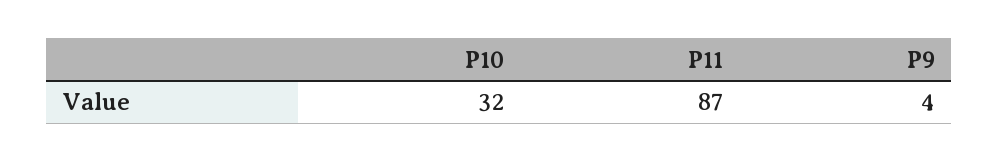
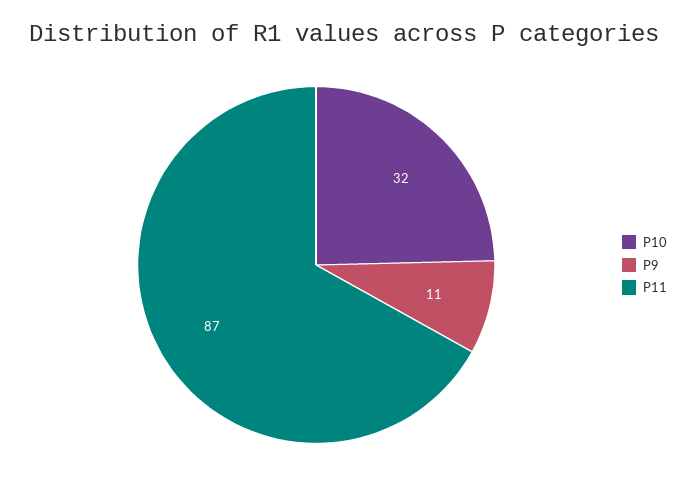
P9: 4 -> 11

